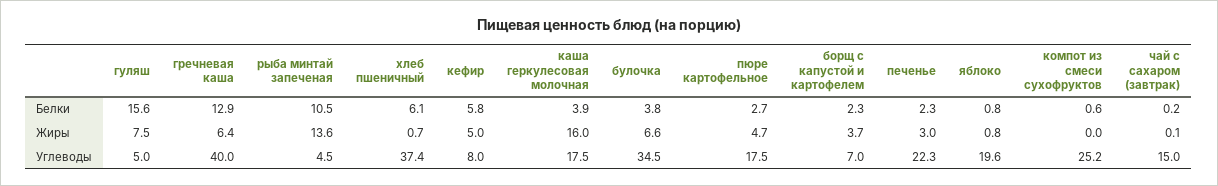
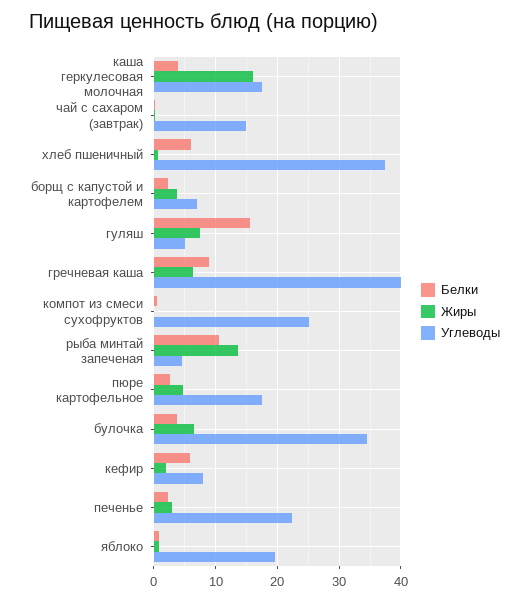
Белки, гречневая каша: 12.9 -> 9
Жиры, кефир: 5 -> 2

